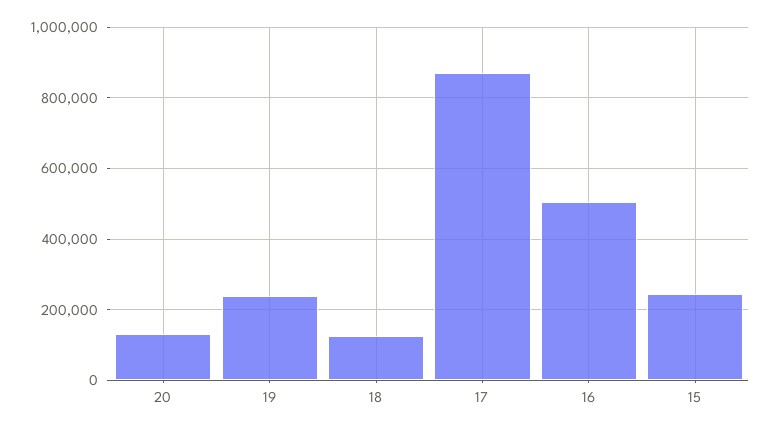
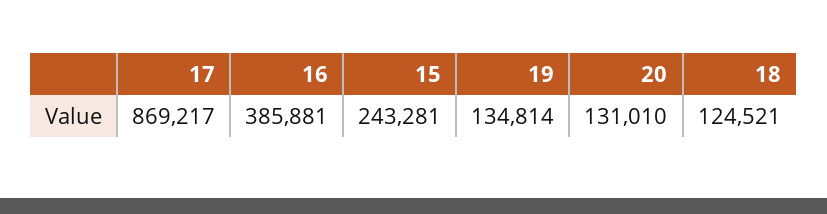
19: 240000 -> 134814
16: 500000 -> 385881

